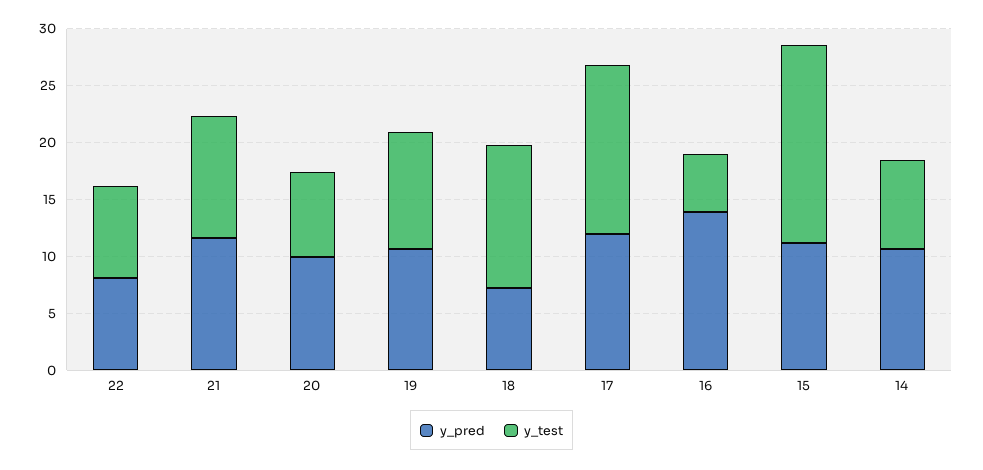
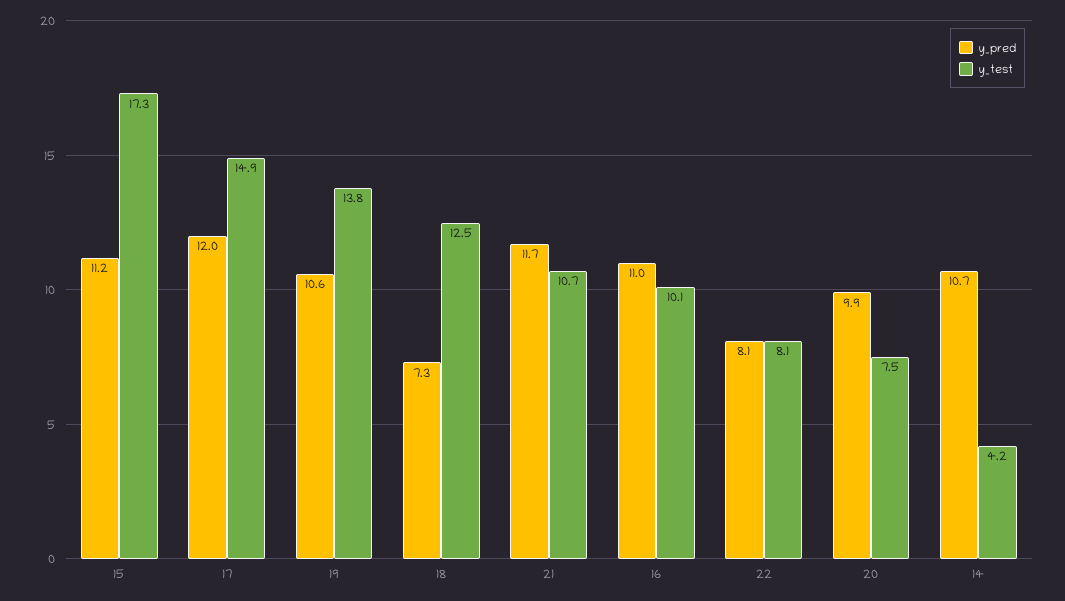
y_test, 19: 10 -> 13.8
y_pred, 16: 14 -> 11
y_test, 16: 5 -> 10.1
y_test, 14: 8 -> 4.2

